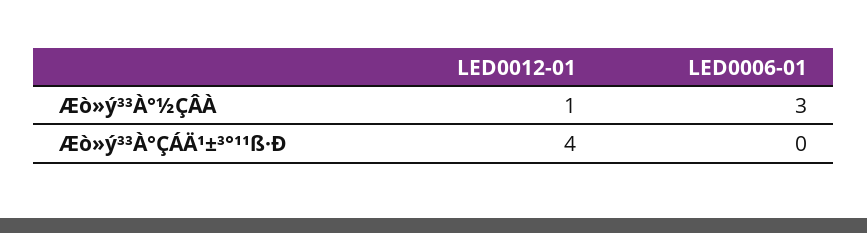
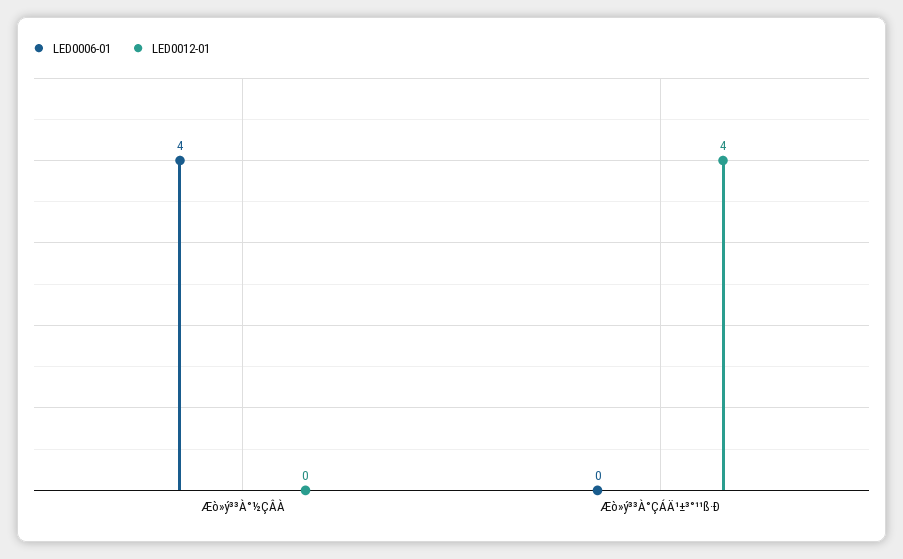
LED0012-01, Æò»ý³³À°½ÇÂÀ: 1 -> 0
LED0006-01, Æò»ý³³À°½ÇÂÀ: 3 -> 4

